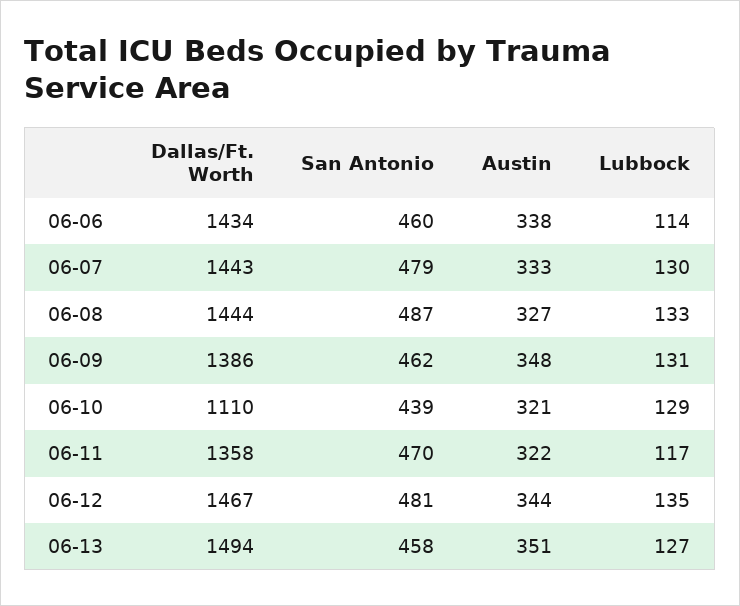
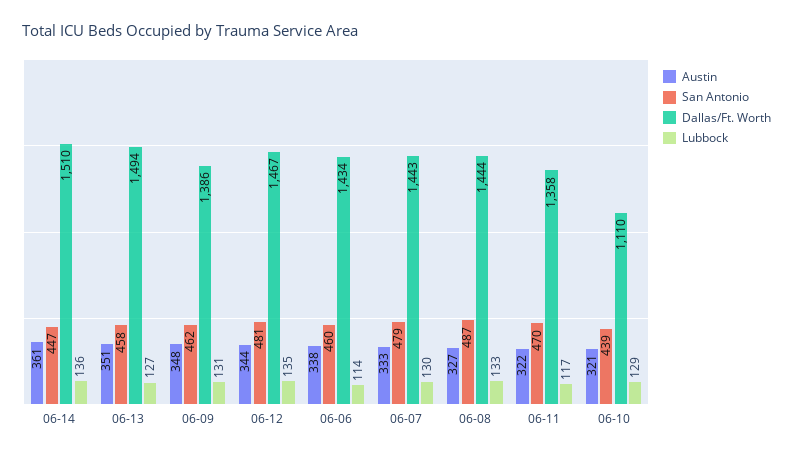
Austin, 06-14: none -> 361
San Antonio, 06-14: none -> 447
Dallas/Ft. Worth, 06-14: none -> 1510
Lubbock, 06-14: none -> 136

